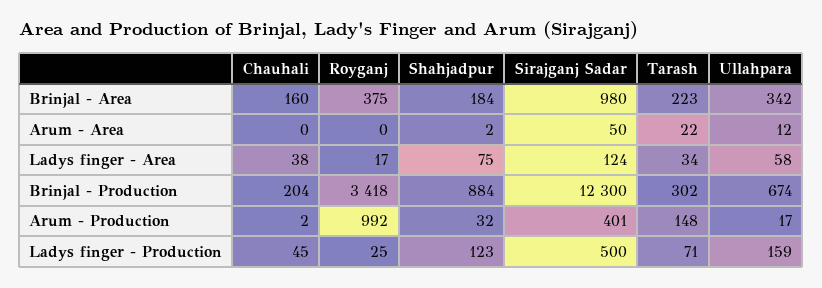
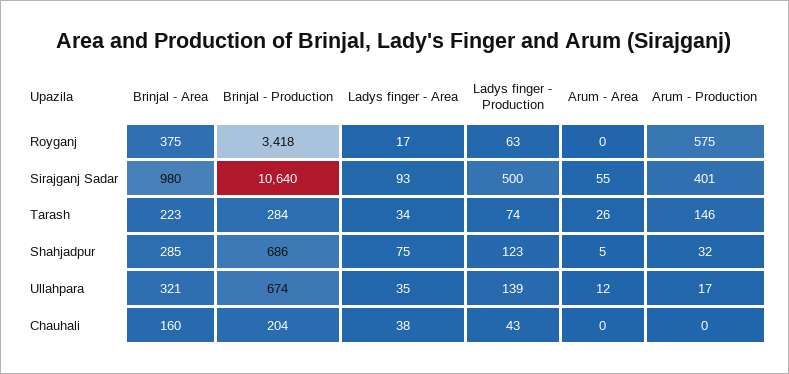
Shahjadpur, Brinjal - Area: 184 -> 285
Ullahpara, Brinjal - Area: 342 -> 321
Shahjadpur, Arum - Area: 2 -> 5
Sirajganj Sadar, Arum - Area: 50 -> 55
Tarash, Arum - Area: 22 -> 26
Sirajganj Sadar, Ladys finger - Area: 124 -> 93
Ullahpara, Ladys finger - Area: 58 -> 35
Shahjadpur, Brinjal - Production: 884 -> 686
Sirajganj Sadar, Brinjal - Production: 12300 -> 10640
Tarash, Brinjal - Production: 302 -> 284
Chauhali, Arum - Production: 2 -> 0
Royganj, Arum - Production: 992 -> 575
Tarash, Arum - Production: 148 -> 146
Chauhali, Ladys finger - Production: 45 -> 43
Royganj, Ladys finger - Production: 25 -> 63
Tarash, Ladys finger - Production: 71 -> 74
Ullahpara, Ladys finger - Production: 159 -> 139

